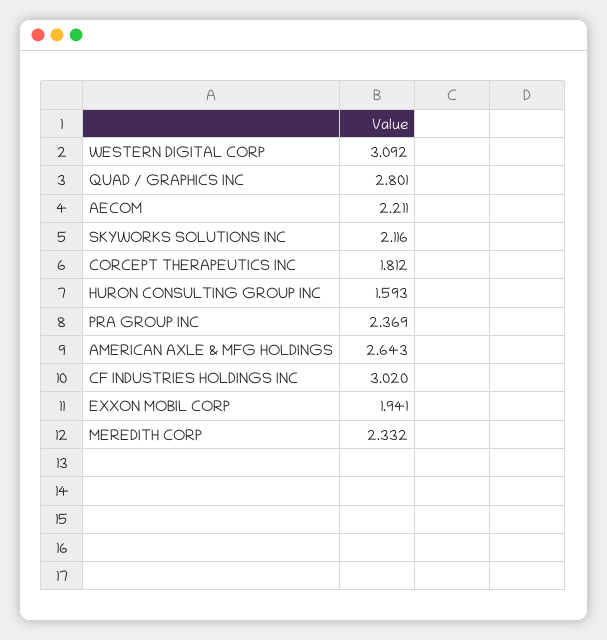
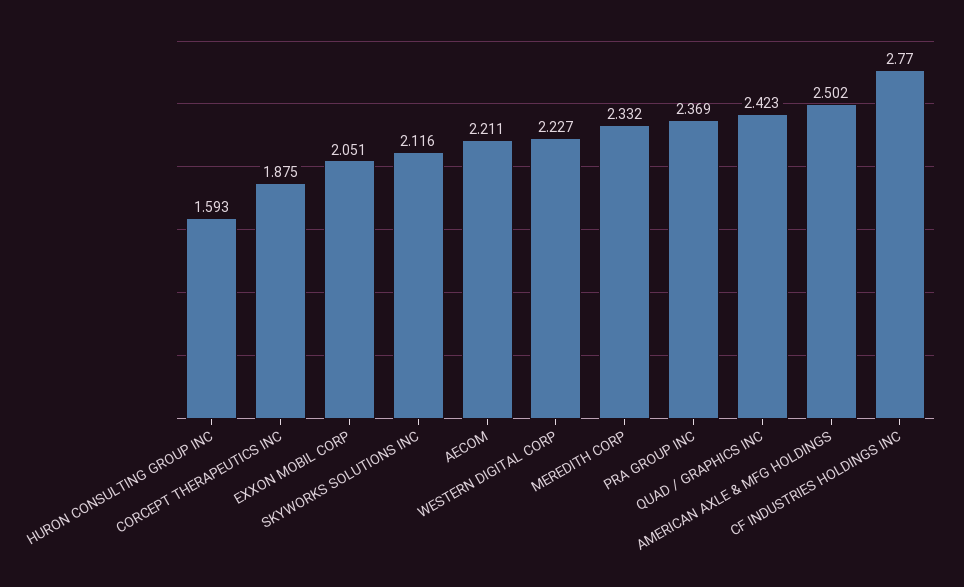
WESTERN DIGITAL CORP: 3.092 -> 2.227
QUAD / GRAPHICS INC: 2.801 -> 2.423
CORCEPT THERAPEUTICS INC: 1.812 -> 1.875
AMERICAN AXLE & MFG HOLDINGS: 2.643 -> 2.502
CF INDUSTRIES HOLDINGS INC: 3.02 -> 2.77
EXXON MOBIL CORP: 1.941 -> 2.051

